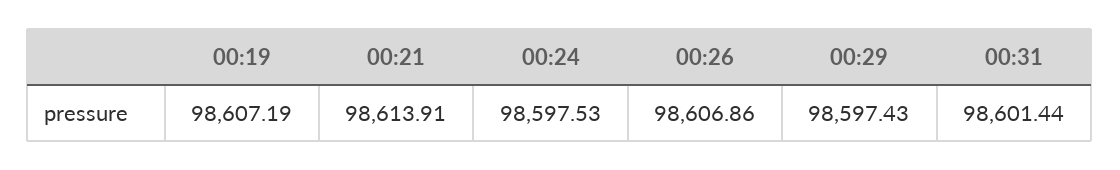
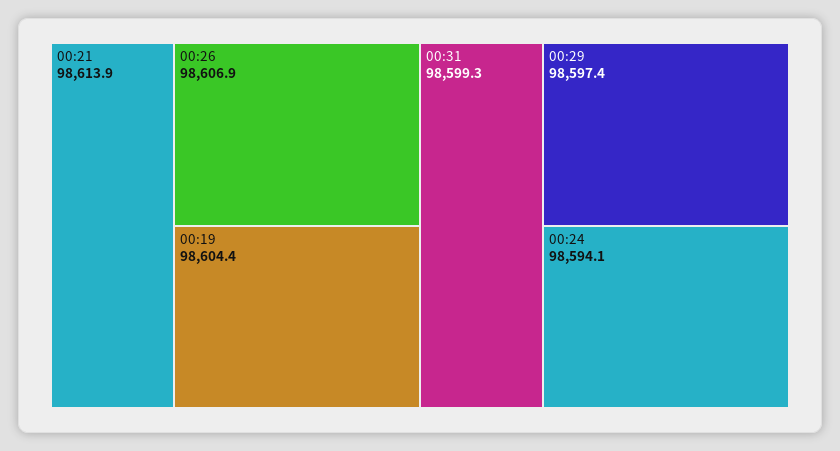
00:19: 98607.19 -> 98604.4
00:24: 98597.53 -> 98594.1
00:31: 98601.44 -> 98599.3

